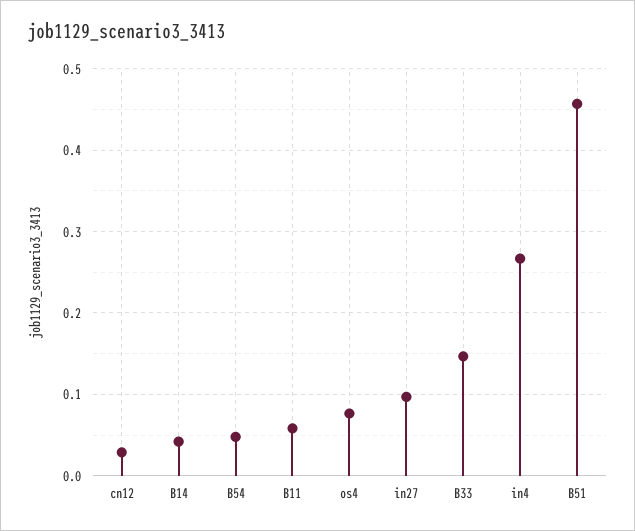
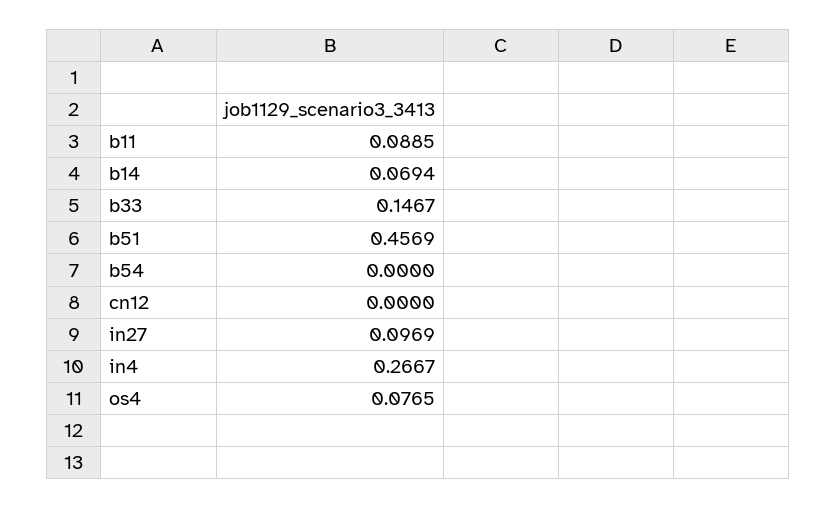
cn12: 0.03 -> 0
B14: 0.04 -> 0.0694
B54: 0.05 -> 0
B11: 0.06 -> 0.0885

